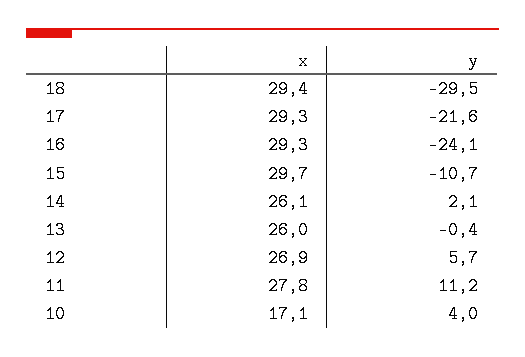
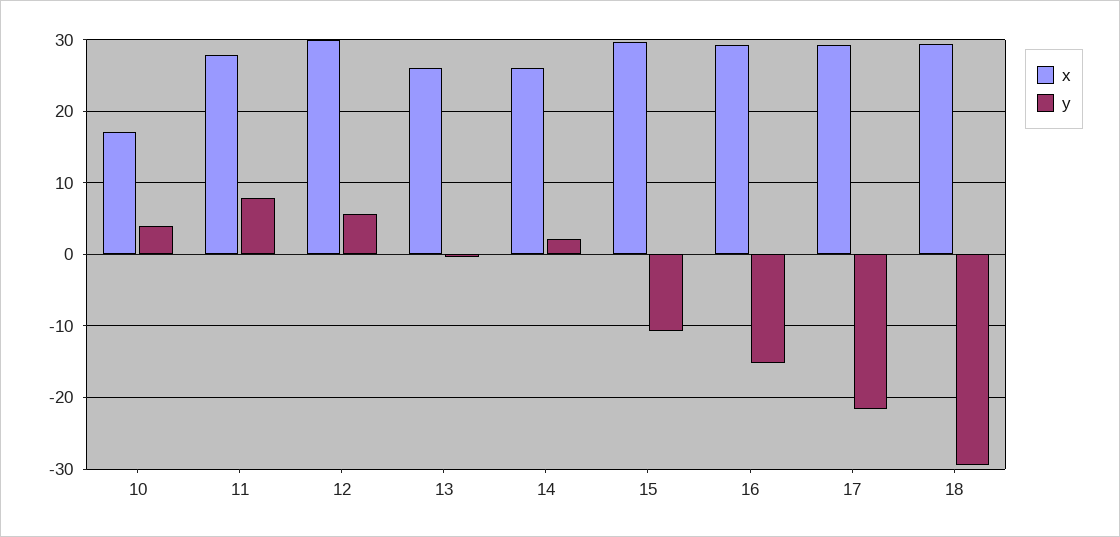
y, 16: -24.1 -> -15
x, 12: 26.9 -> 30
y, 11: 11.2 -> 8

